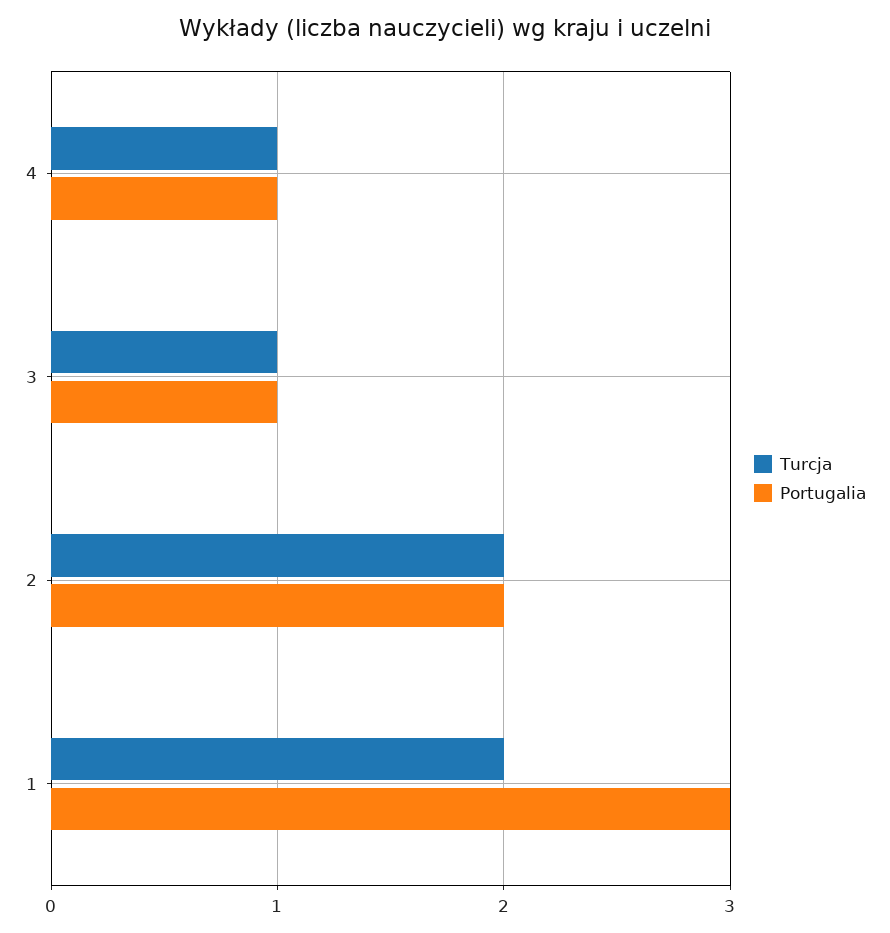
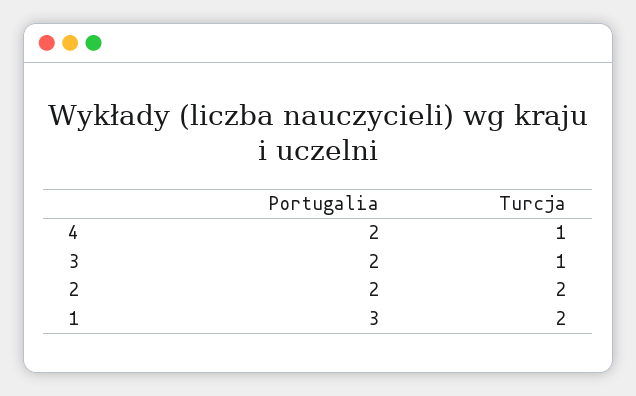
Portugalia, 4: 1 -> 2
Portugalia, 3: 1 -> 2

